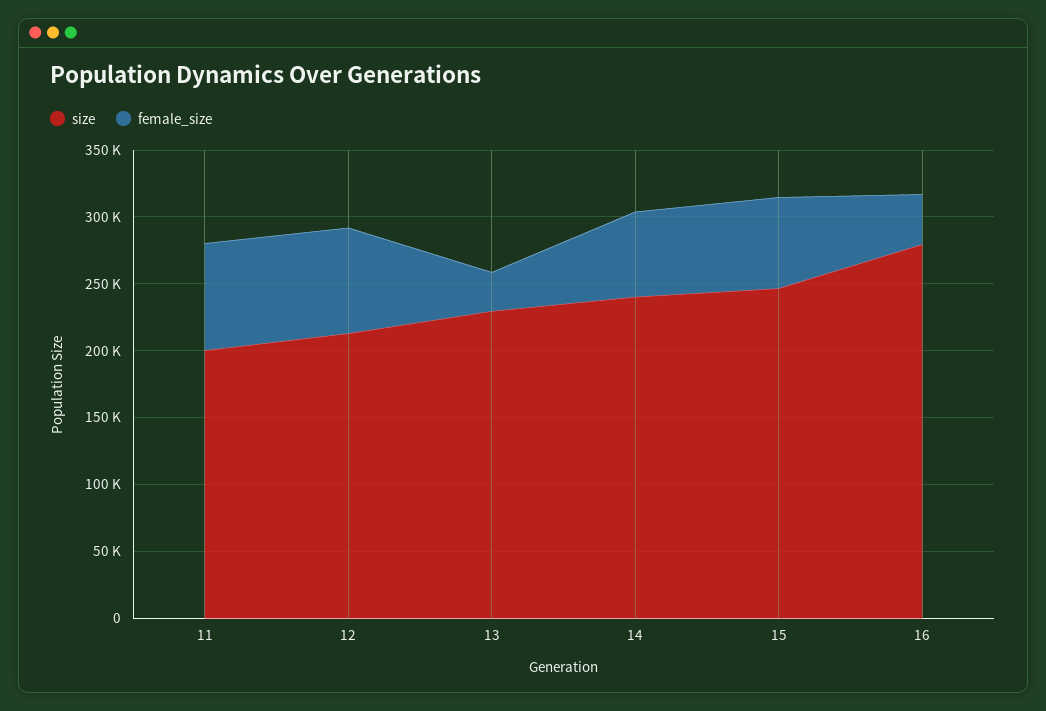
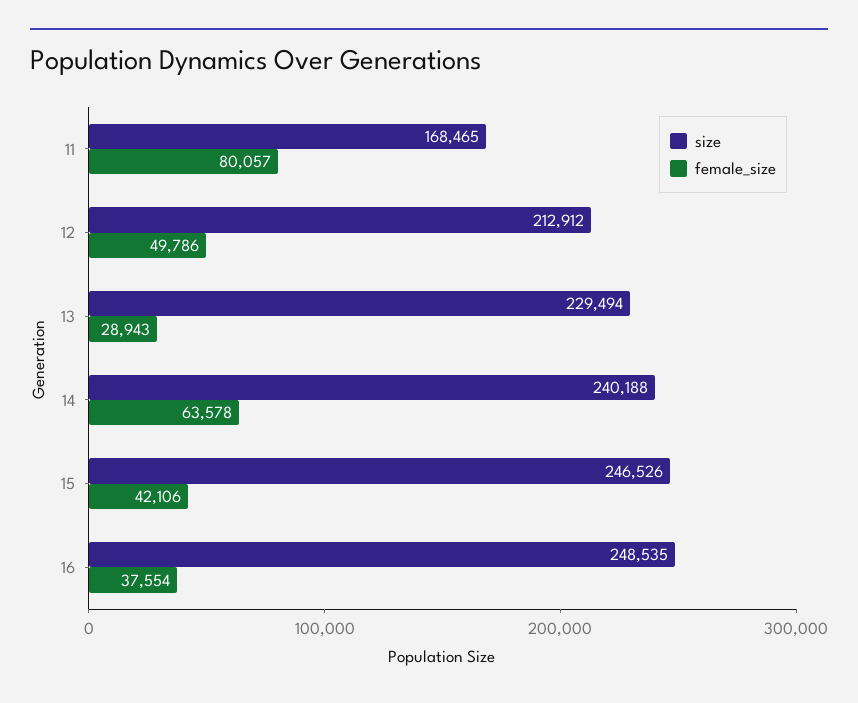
size, 11: 200000 -> 168465
female_size, 12: 80000 -> 49786
female_size, 15: 70000 -> 42106
size, 16: 280000 -> 248535

